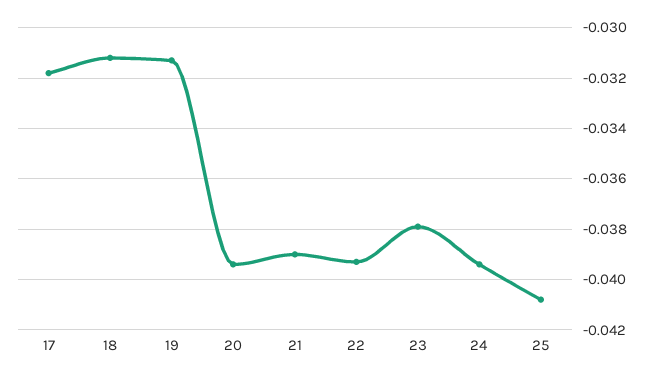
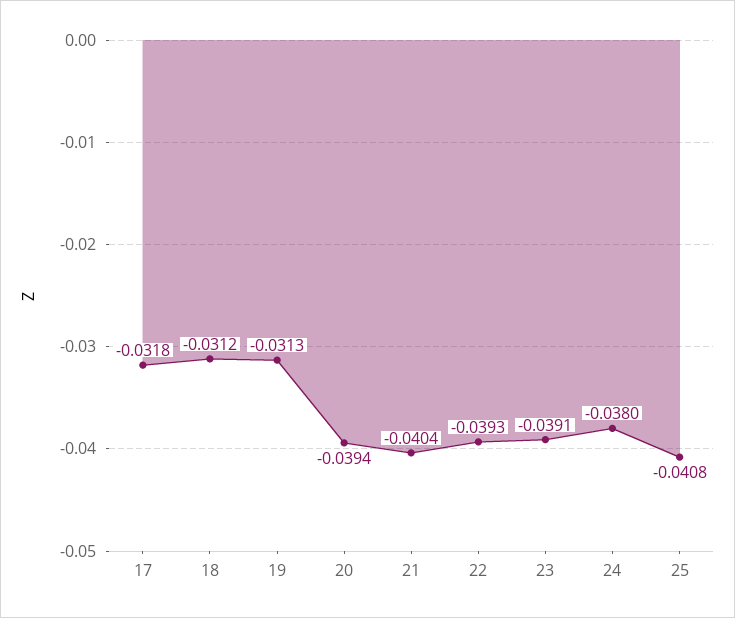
21: -0.039 -> -0.0404
23: -0.038 -> -0.0391
24: -0.0395 -> -0.038

